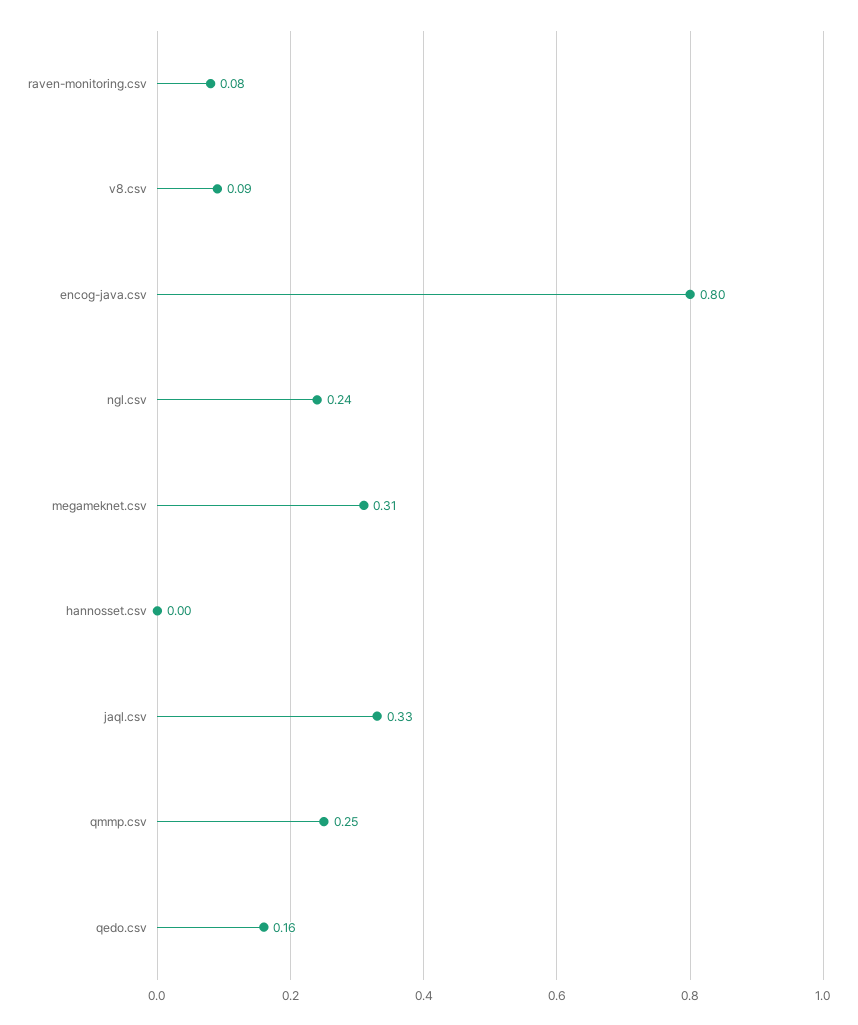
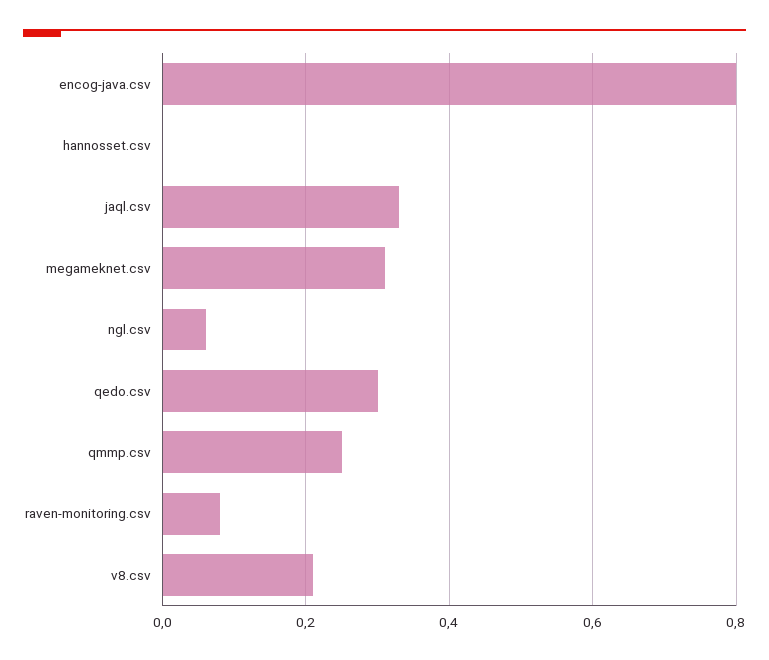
v8.csv: 0.09 -> 0.2
ngl.csv: 0.24 -> 0.05
qedo.csv: 0.16 -> 0.3

